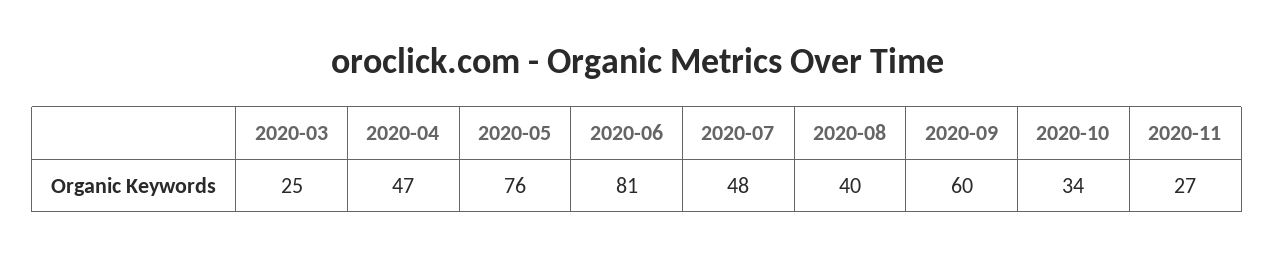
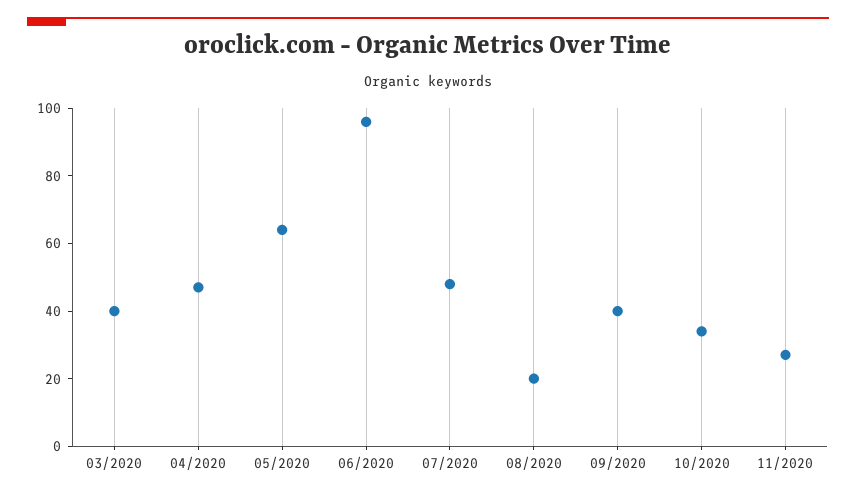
2020-03: 25 -> 40
2020-05: 76 -> 65
2020-06: 81 -> 95
2020-08: 40 -> 20
2020-09: 60 -> 40

